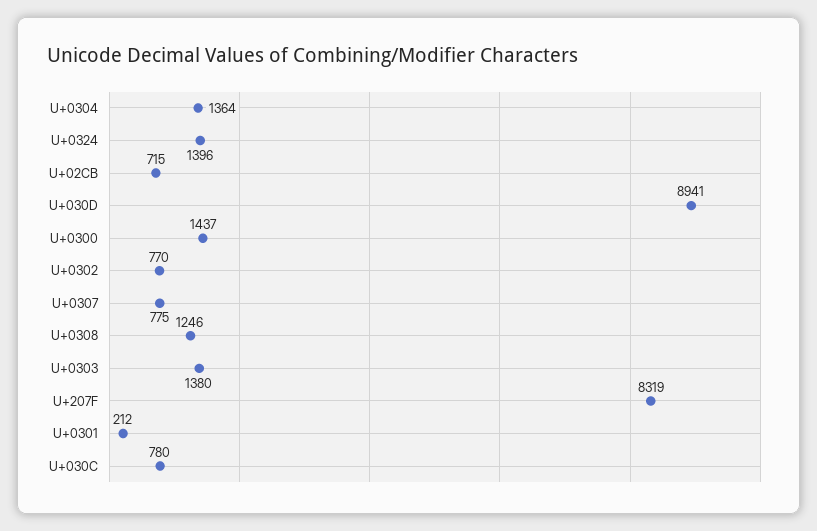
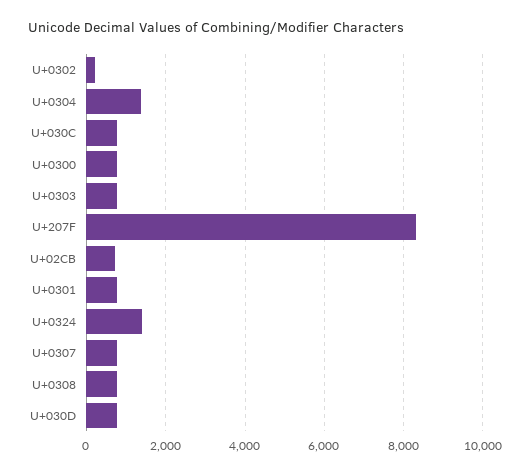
U+030D: 8941 -> 800
U+0300: 1437 -> 800
U+0302: 770 -> 200
U+0308: 1246 -> 800
U+0303: 1380 -> 800
U+0301: 212 -> 800

